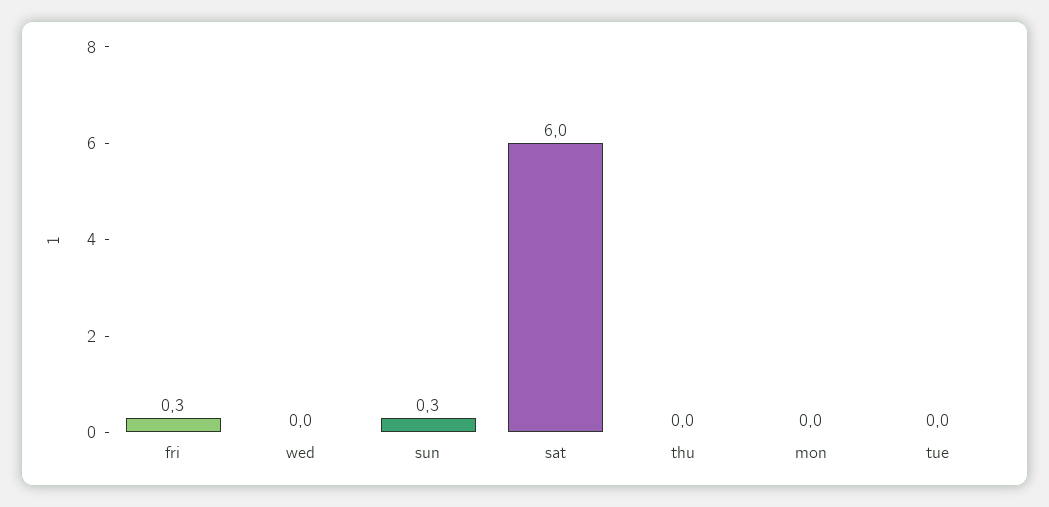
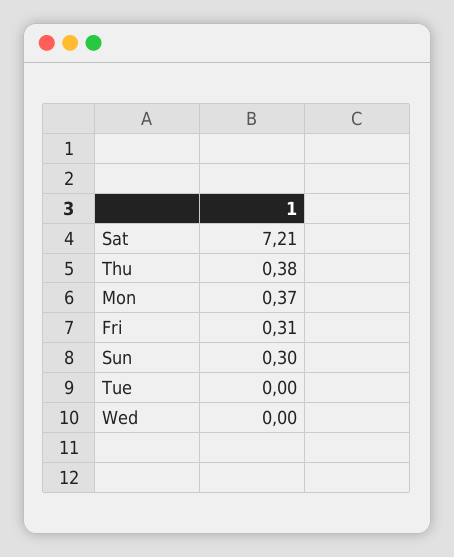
sat: 6 -> 7.21
thu: 0 -> 0.38
mon: 0 -> 0.37

